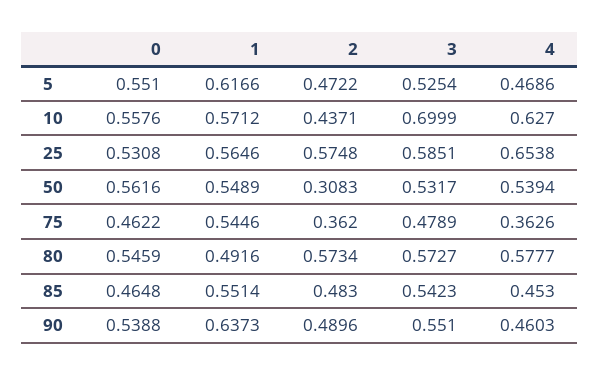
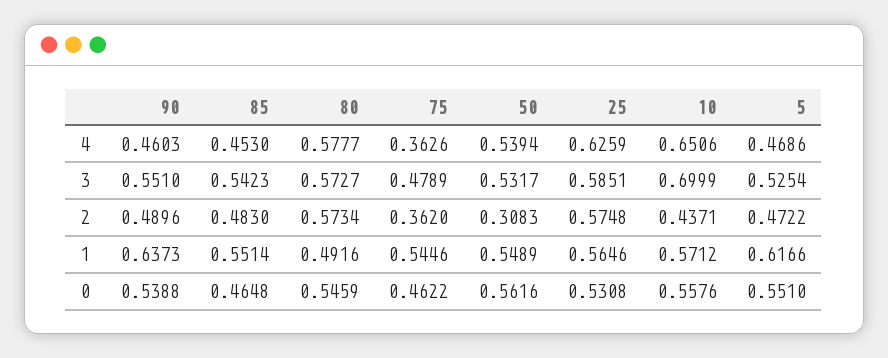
4, 10: 0.627 -> 0.6506
4, 25: 0.6538 -> 0.6259

